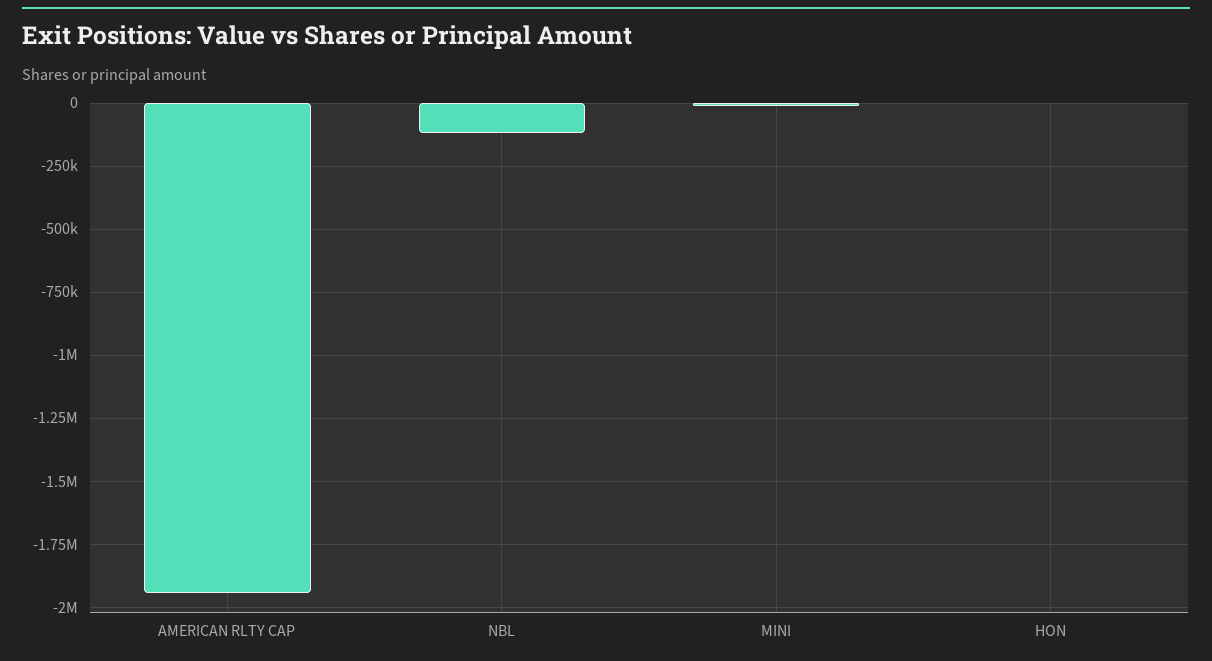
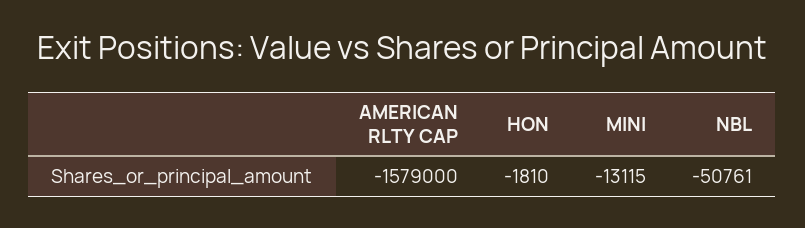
AMERICAN RLTY CAP: -1950000 -> -1579000
NBL: -125000 -> -50761

